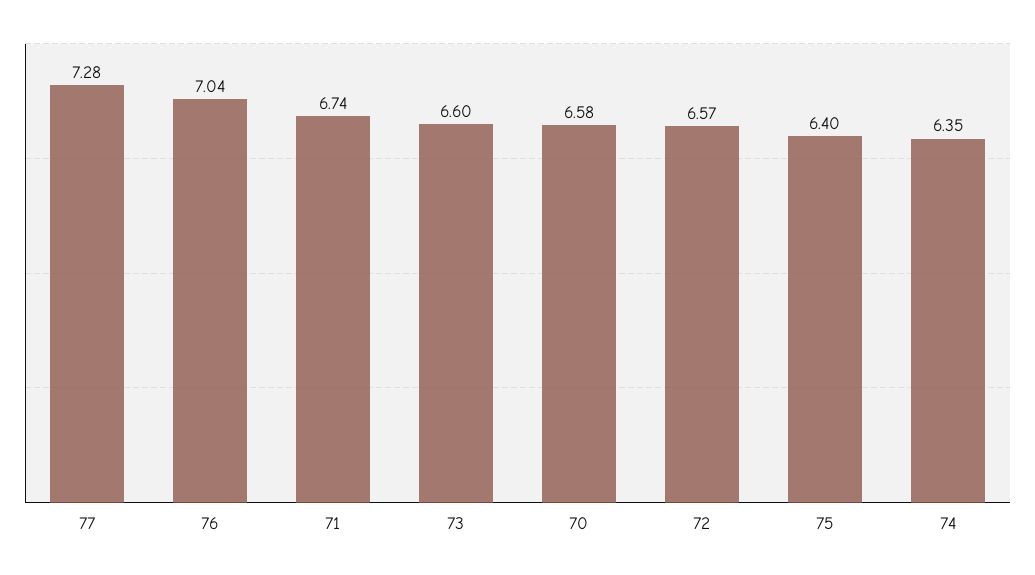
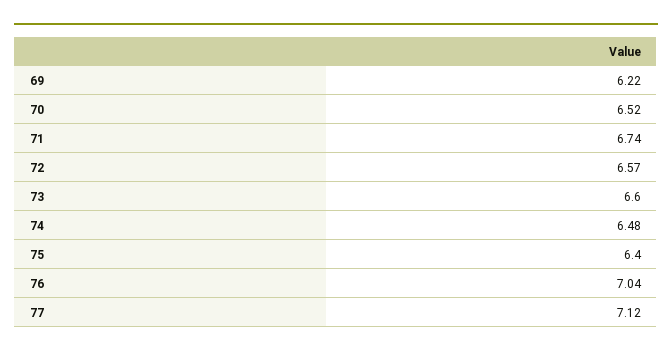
77: 7.28 -> 7.12
70: 6.58 -> 6.52
74: 6.35 -> 6.48
69: none -> 6.22

